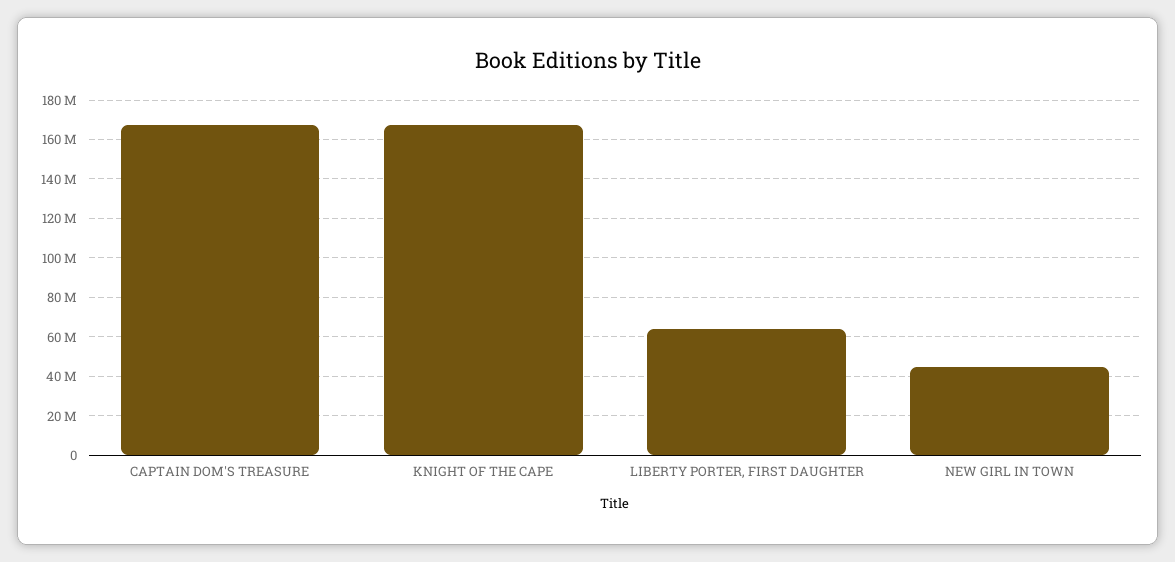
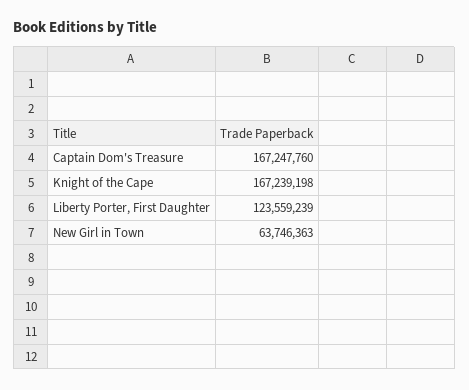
LIBERTY PORTER, FIRST DAUGHTER: 65000000 -> 123559239
NEW GIRL IN TOWN: 45000000 -> 63746363

